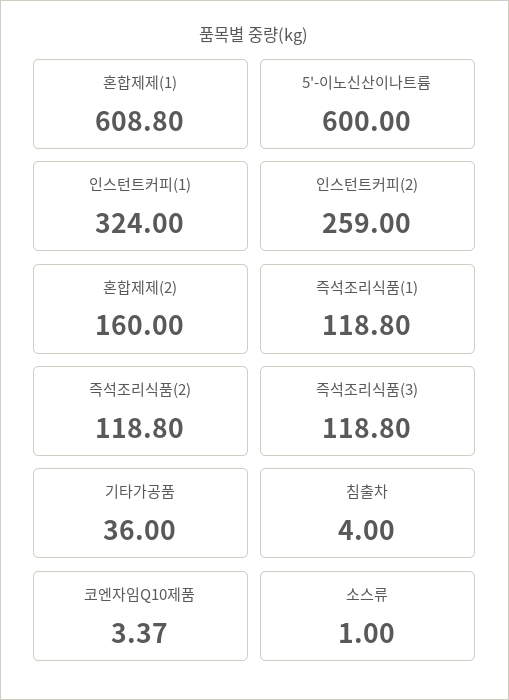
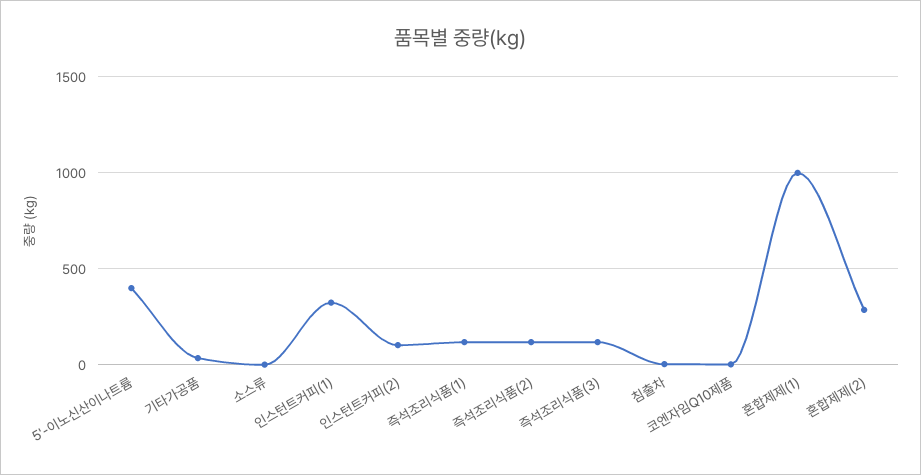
혼합제제(1): 608.8 -> 1000
5'-이노신산이나트륨: 600 -> 400
인스턴트커피(2): 259 -> 100
혼합제제(2): 160 -> 300

